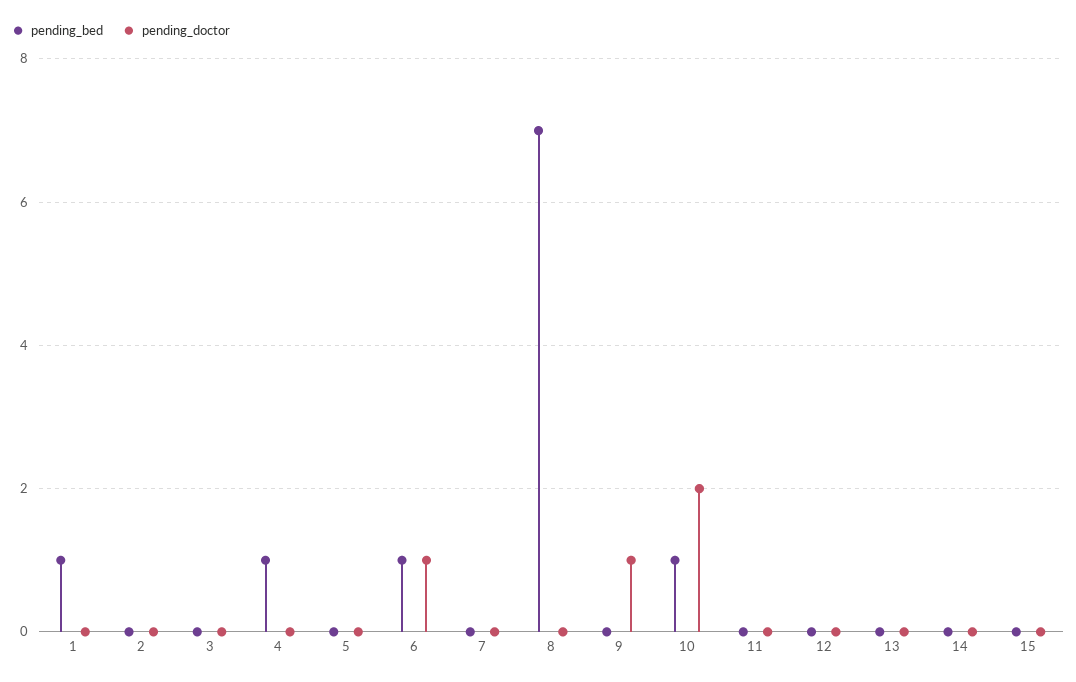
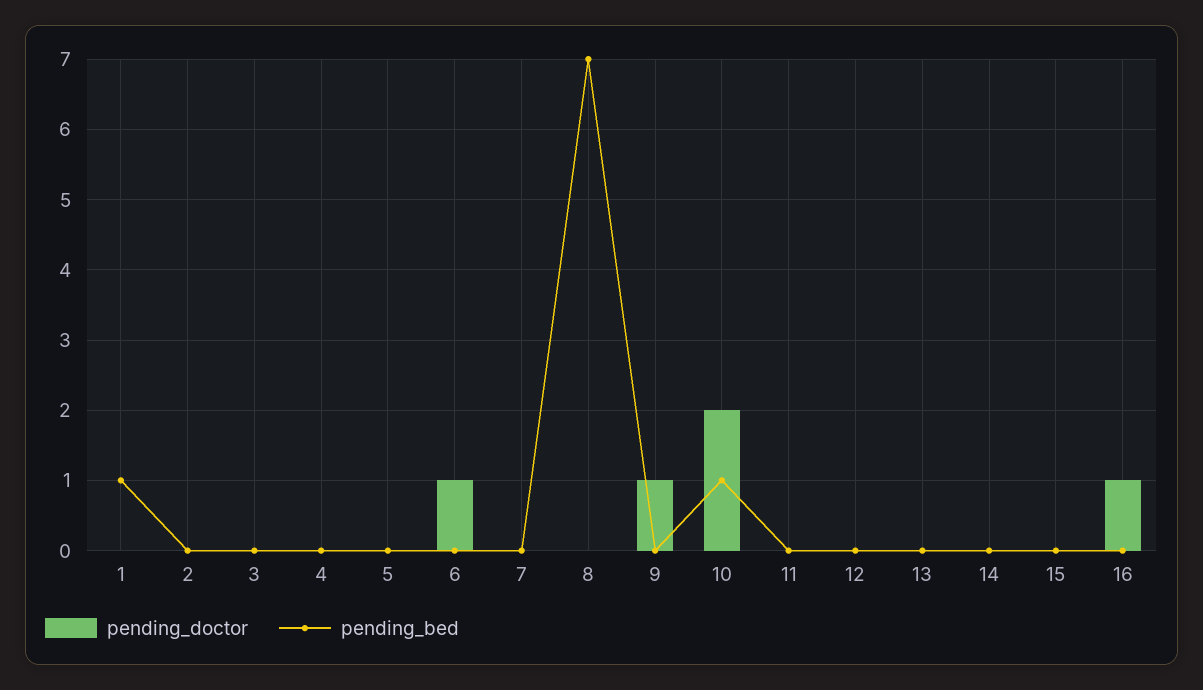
pending_bed, 4: 1 -> 0
pending_bed, 6: 1 -> 0
pending_doctor, 16: none -> 1
pending_bed, 16: none -> 0

